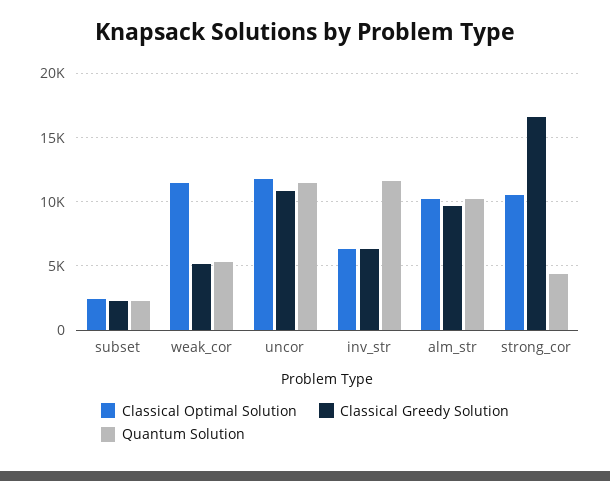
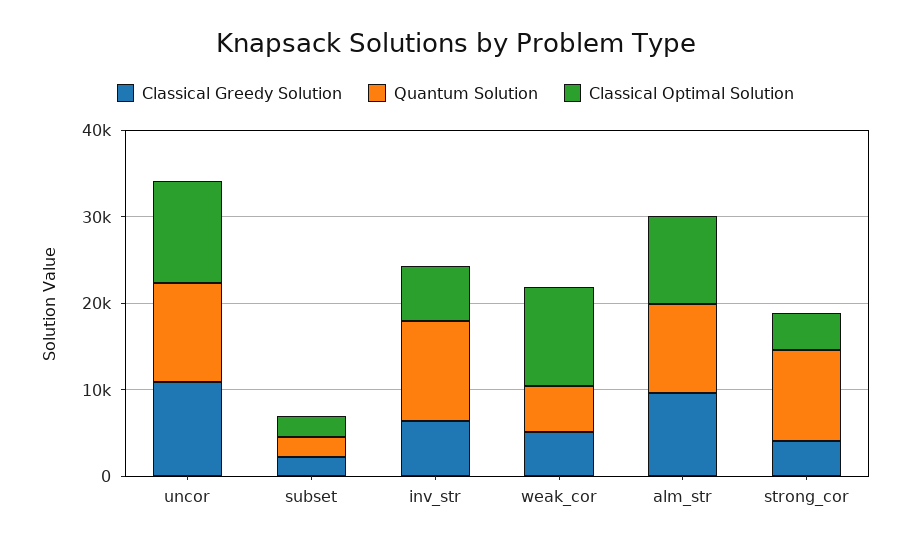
Classical Optimal Solution, strong_cor: 10500 -> 4000
Classical Greedy Solution, strong_cor: 16500 -> 4000
Quantum Solution, strong_cor: 4500 -> 10000

